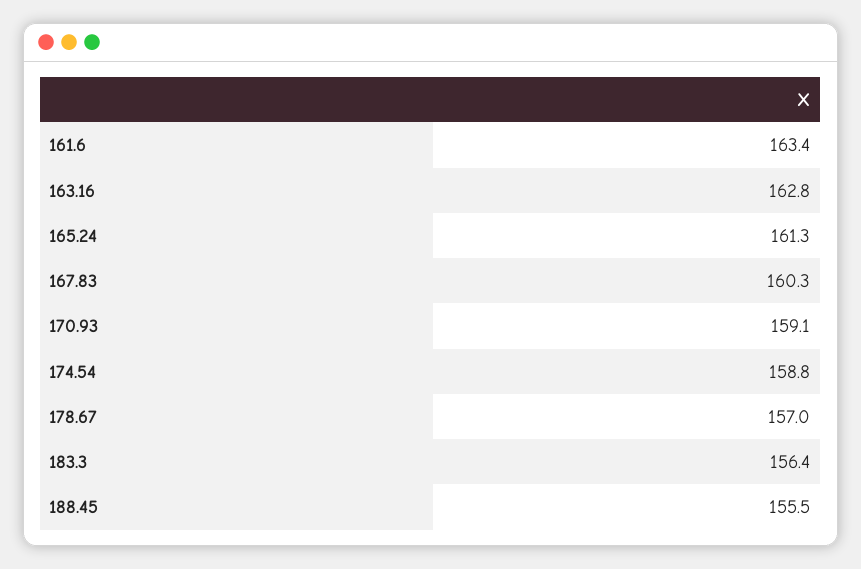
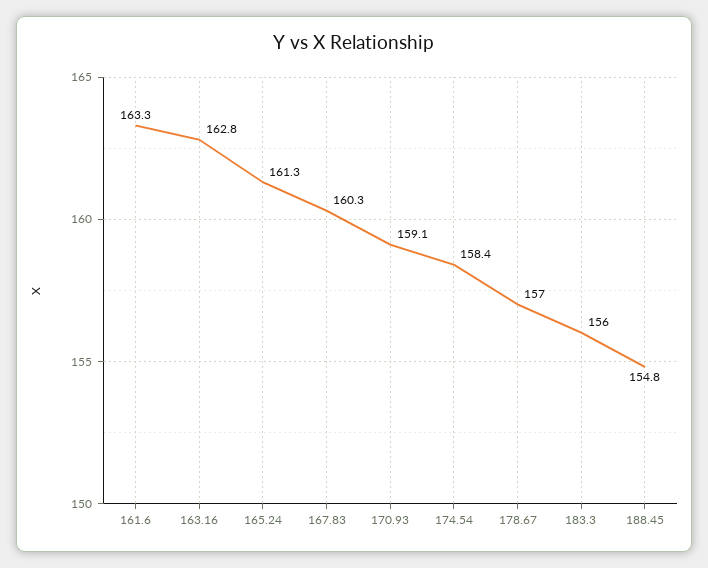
161.6: 163.4 -> 163.3
174.54: 158.8 -> 158.4
183.3: 156.4 -> 156
188.45: 155.5 -> 154.8

